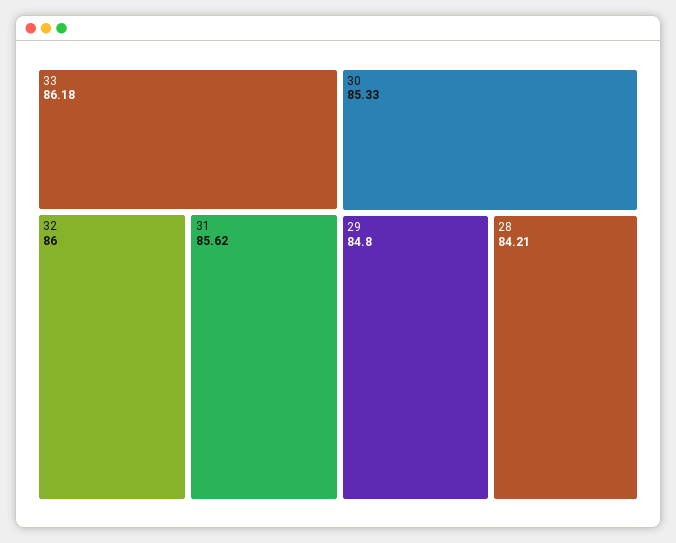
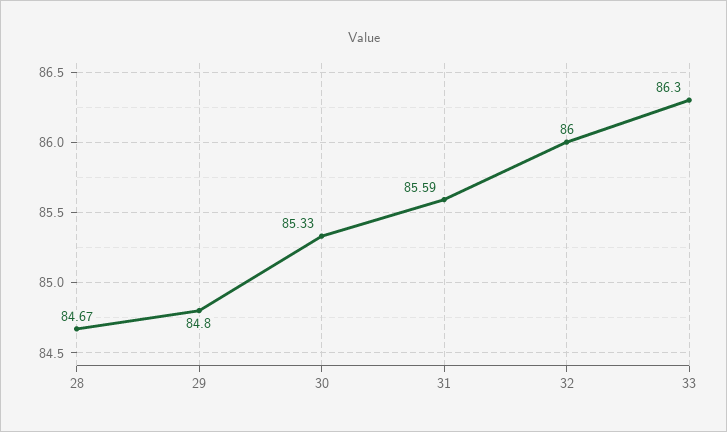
33: 86.18 -> 86.3
31: 85.62 -> 85.59
28: 84.21 -> 84.67

